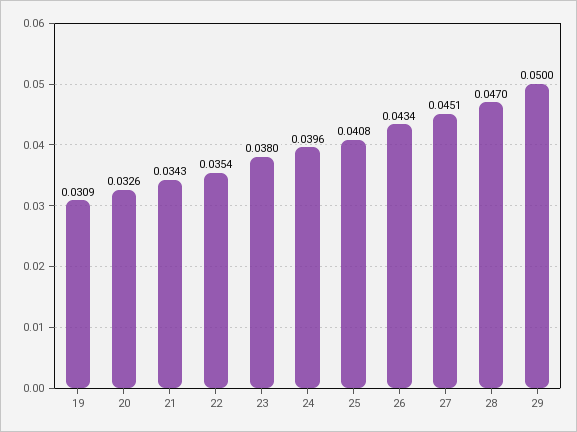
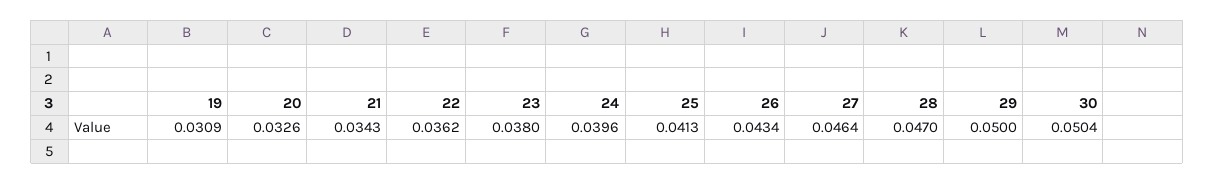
22: 0.0354 -> 0.0362
25: 0.0408 -> 0.0413
27: 0.0451 -> 0.0464
30: none -> 0.0504

